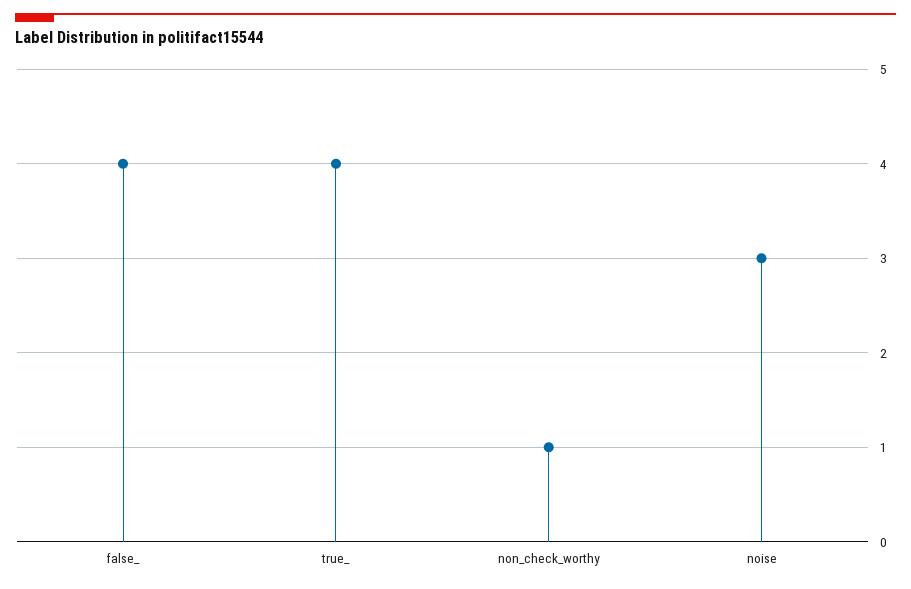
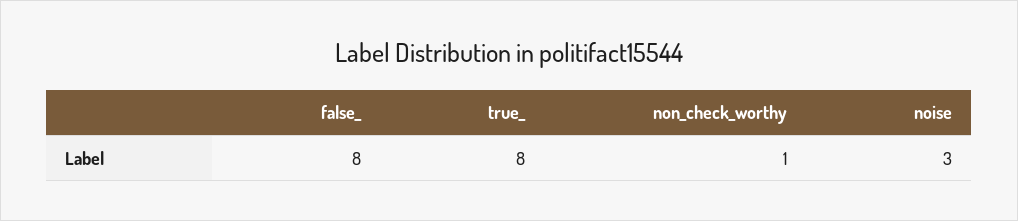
false_: 4 -> 8
true_: 4 -> 8

